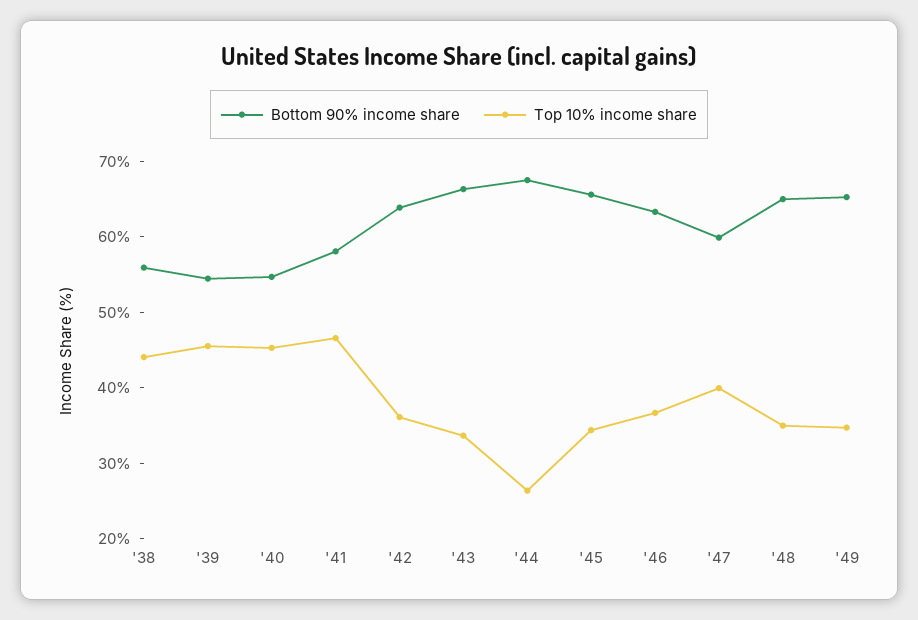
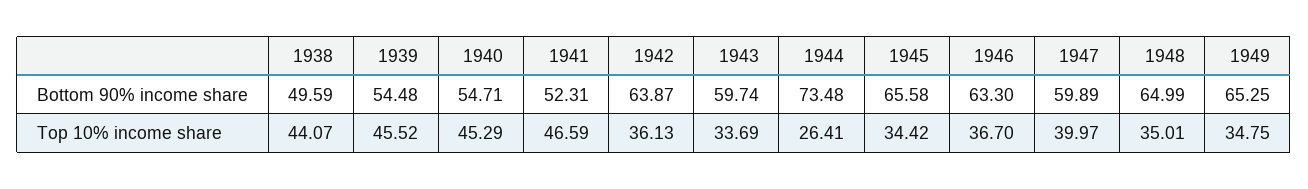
Bottom 90% income share, '38: 56 -> 49.59
Bottom 90% income share, '41: 58 -> 52.31
Bottom 90% income share, '43: 66 -> 59.74
Bottom 90% income share, '44: 68 -> 73.48

